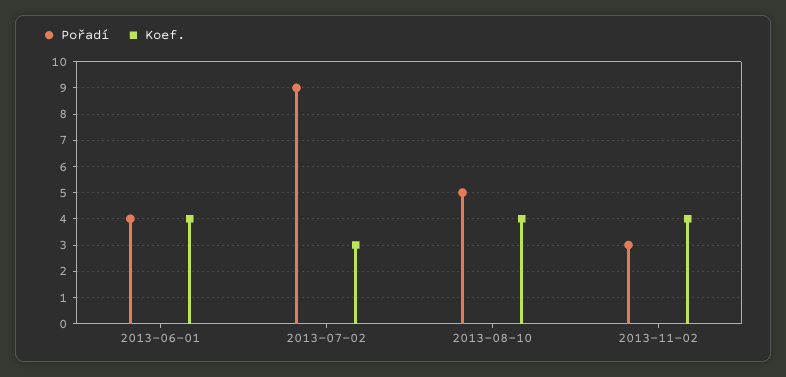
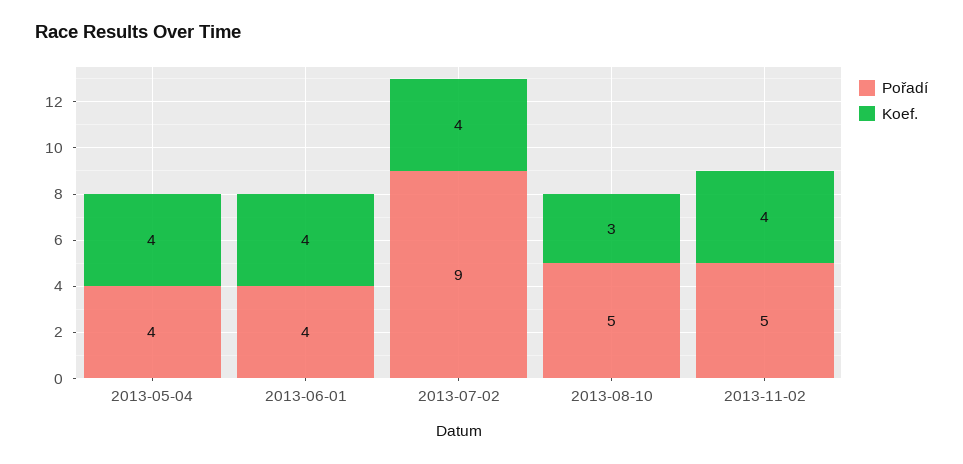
Koef., 2013-07-02: 3 -> 4
Koef., 2013-08-10: 4 -> 3
Pořadí, 2013-11-02: 3 -> 5
Pořadí, 2013-05-04: none -> 4
Koef., 2013-05-04: none -> 4

